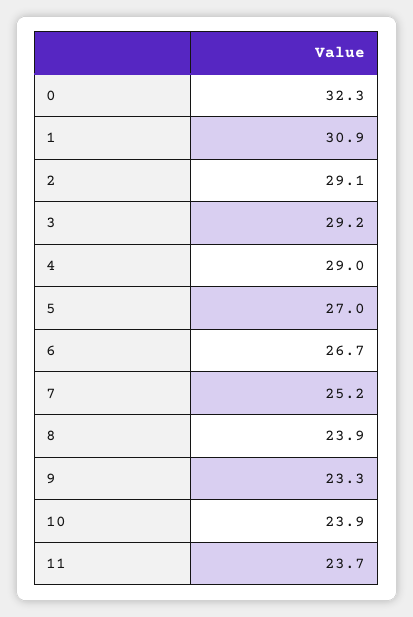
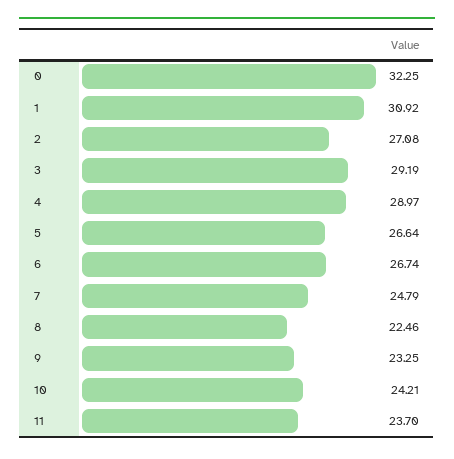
2: 29.1 -> 27.08
5: 27 -> 26.64
7: 25.2 -> 24.79
8: 23.9 -> 22.46
10: 23.9 -> 24.21

